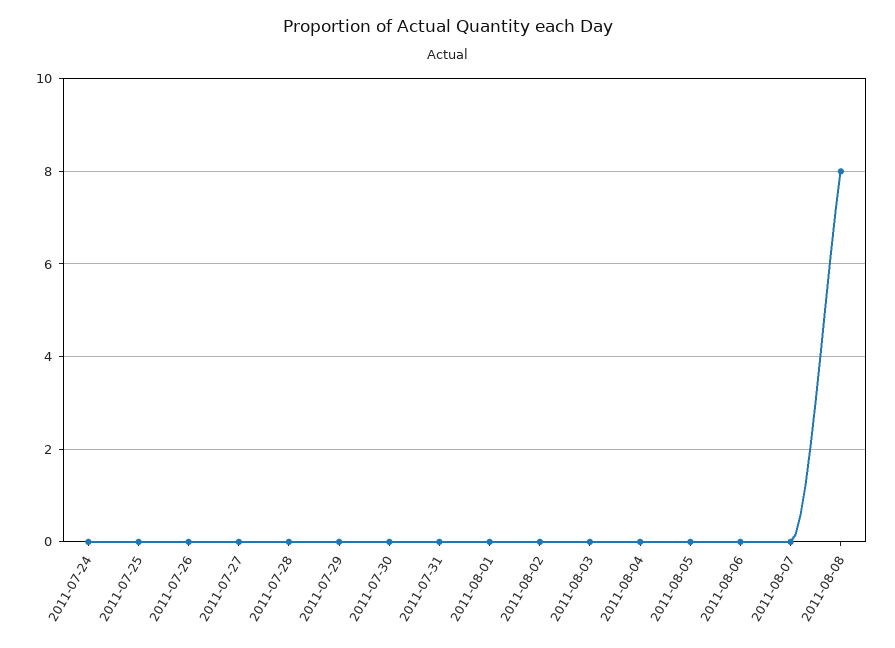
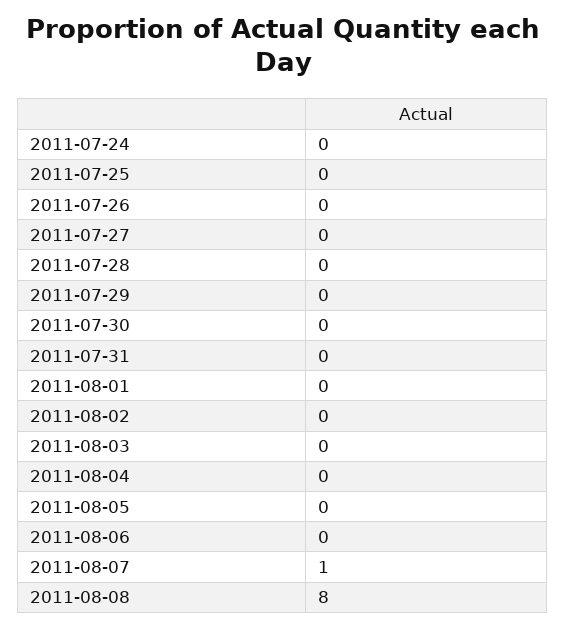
2011-08-07: 0 -> 1

